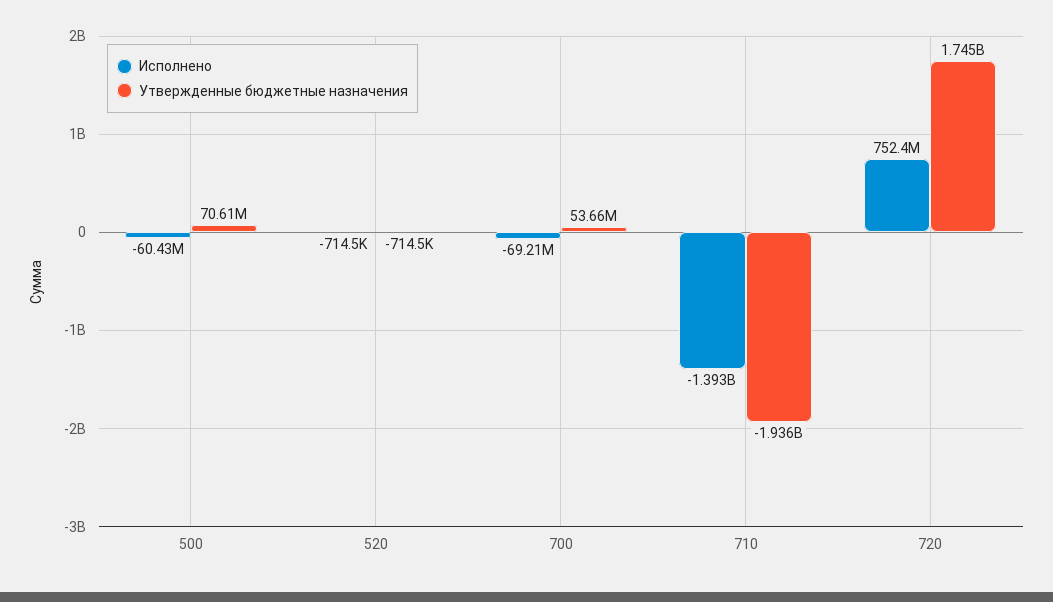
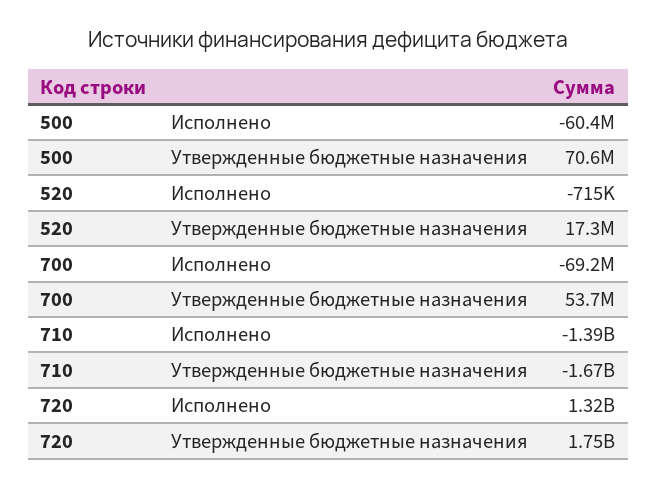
Утвержденные бюджетные назначения, 520: -714500 -> 17300000
Утвержденные бюджетные назначения, 710: -1936000000 -> -1670000000
Исполнено, 720: 752400000 -> 1320000000

